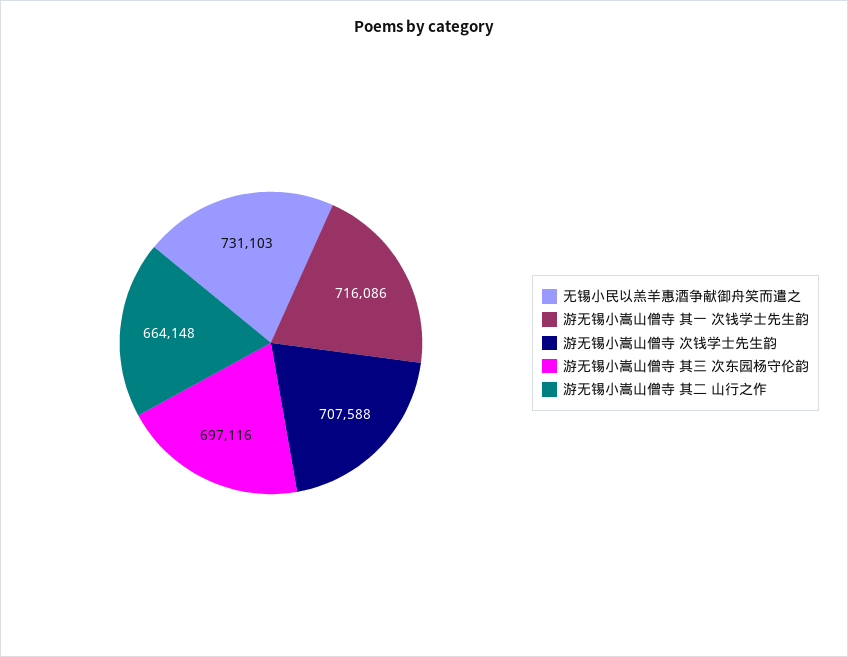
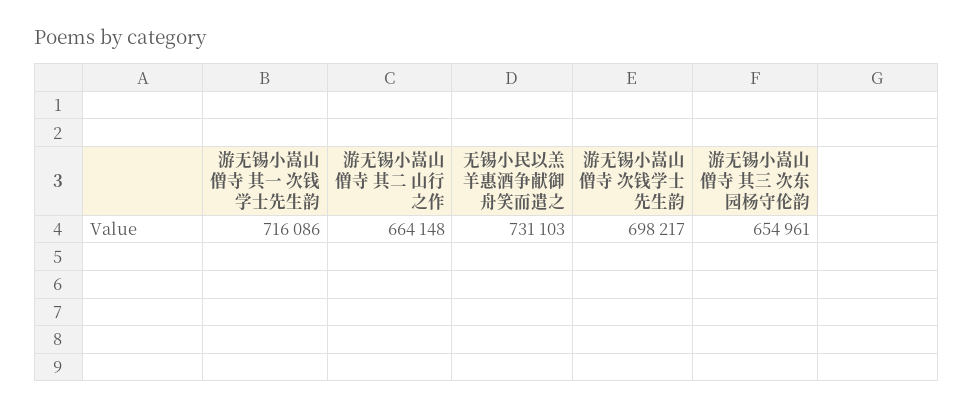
游无锡小嵩山僧寺 次钱学士先生韵: 707588 -> 698217
游无锡小嵩山僧寺 其三 次东园杨守伦韵: 697116 -> 654961

